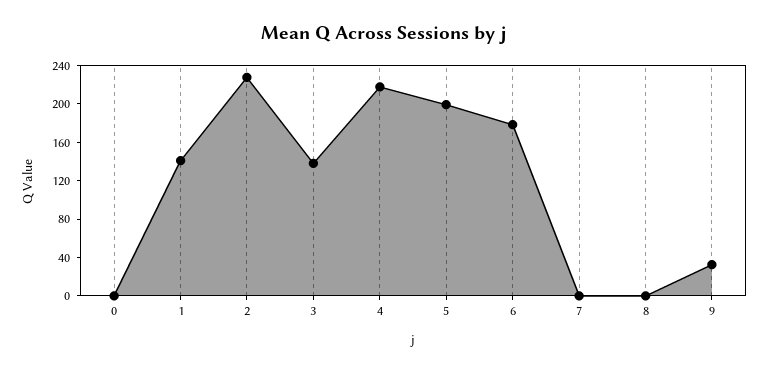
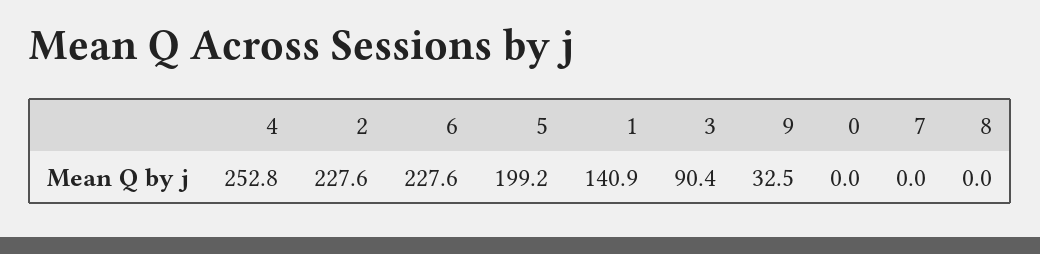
3: 140 -> 90.4
4: 220 -> 252.8
6: 180 -> 227.6

